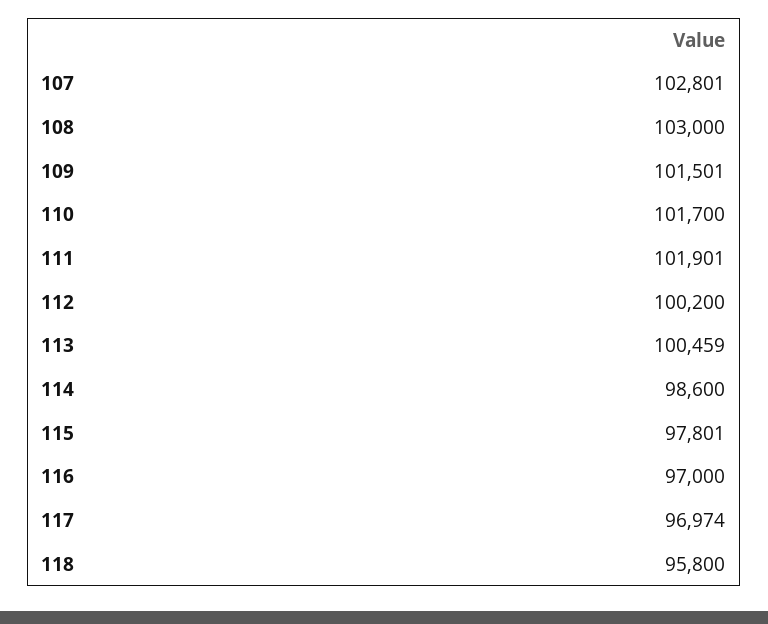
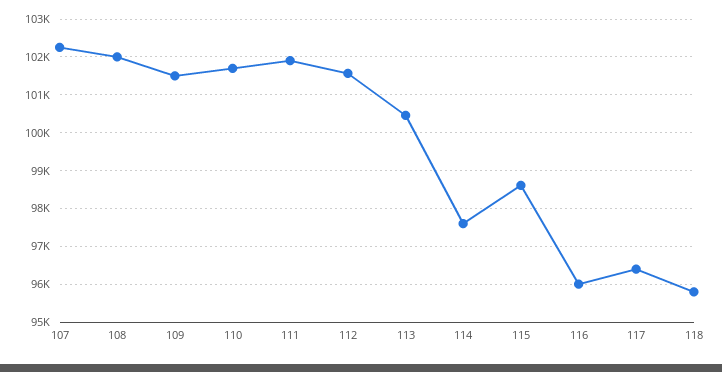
107: 102801 -> 102200
108: 103000 -> 102000
112: 100200 -> 101600
114: 98600 -> 97600
115: 97801 -> 98600
116: 97000 -> 96000
117: 96974 -> 96400

